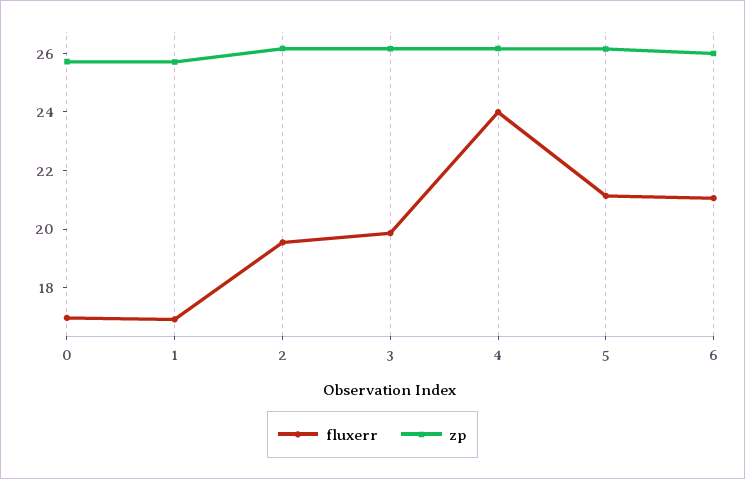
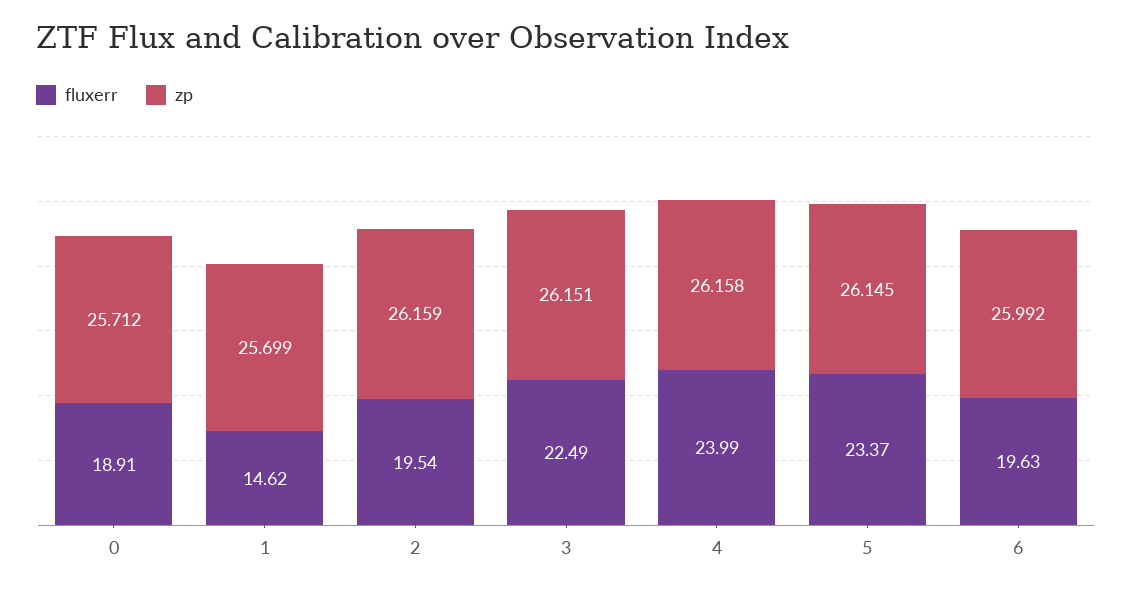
fluxerr, 0: 17 -> 18.91
fluxerr, 1: 17 -> 14.62
fluxerr, 3: 20 -> 22.49
fluxerr, 5: 21 -> 23.37
fluxerr, 6: 21 -> 19.63

